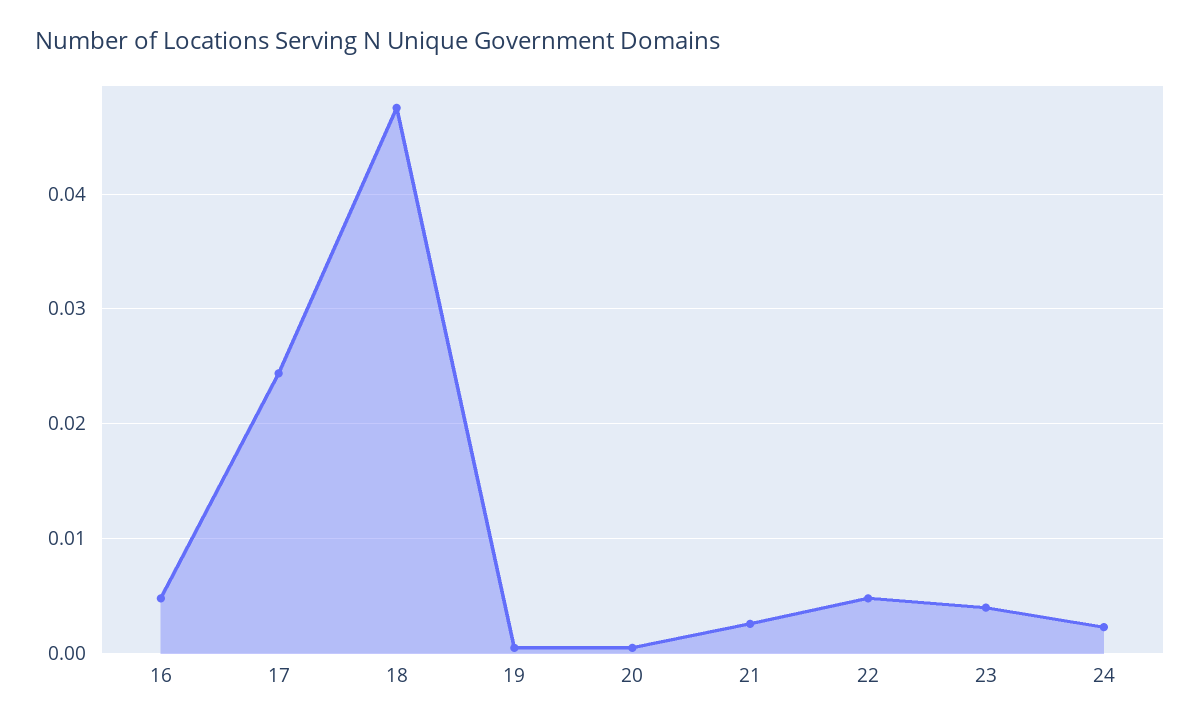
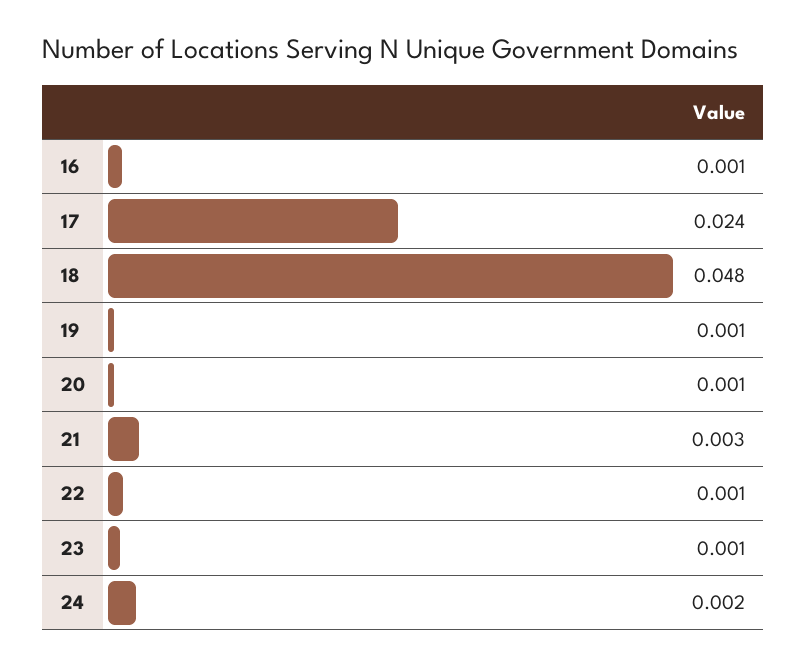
16: 0.005 -> 0.001
22: 0.005 -> 0.001
23: 0.004 -> 0.001

